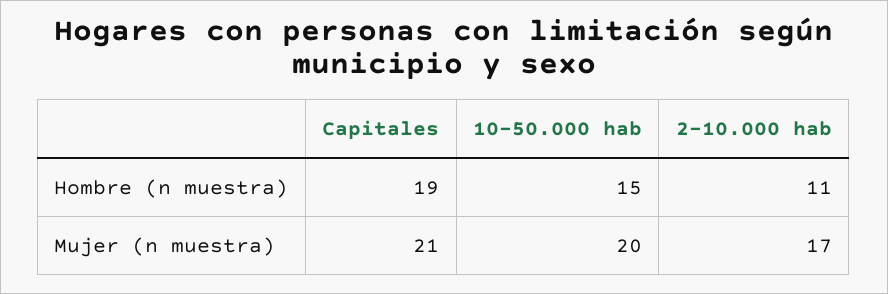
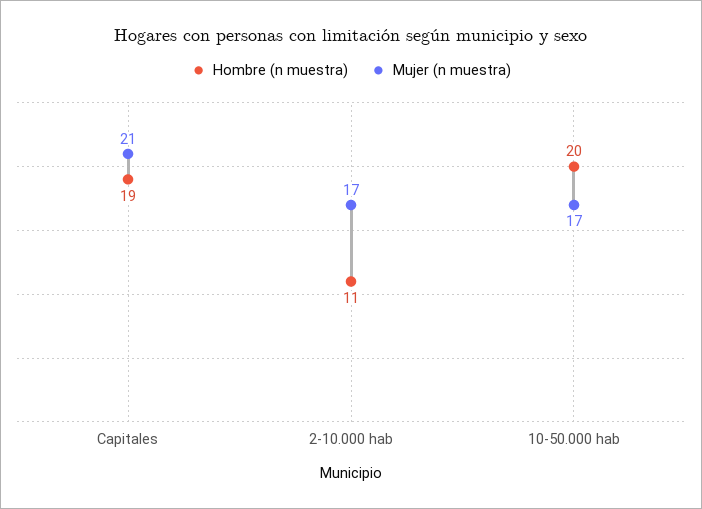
Hombre (n muestra), 10-50.000 hab: 15 -> 20
Mujer (n muestra), 10-50.000 hab: 20 -> 17

